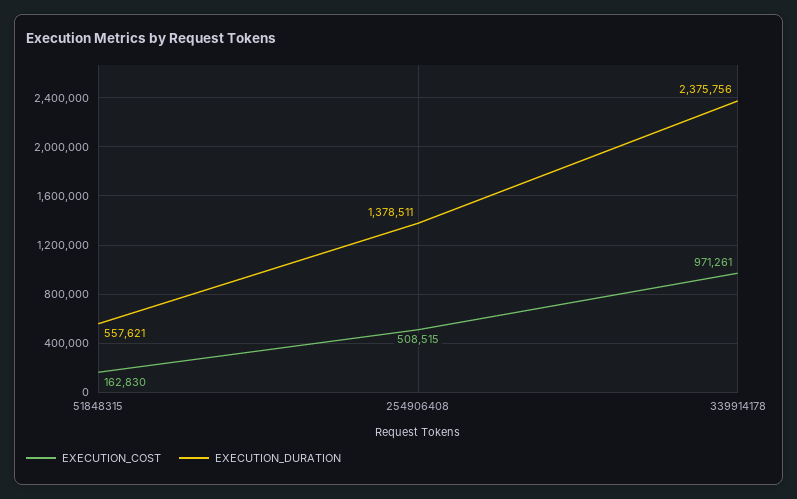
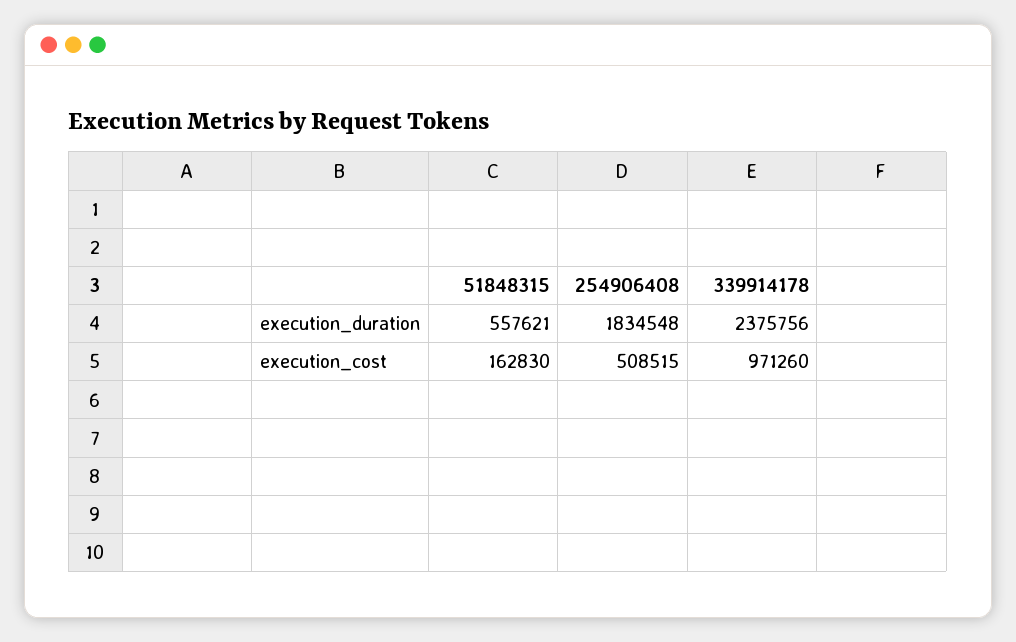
EXECUTION_DURATION, 254906408: 1378511 -> 1834548
EXECUTION_COST, 339914178: 971261 -> 971260

